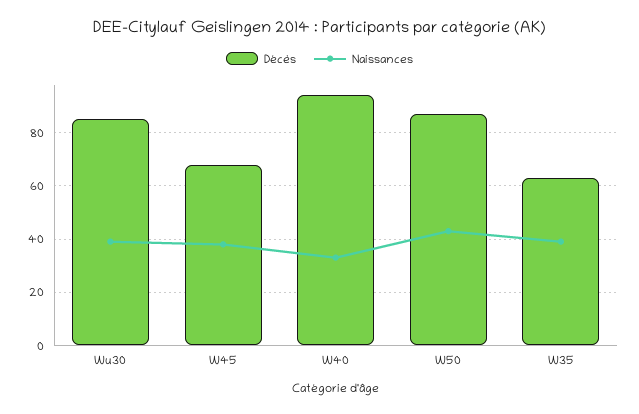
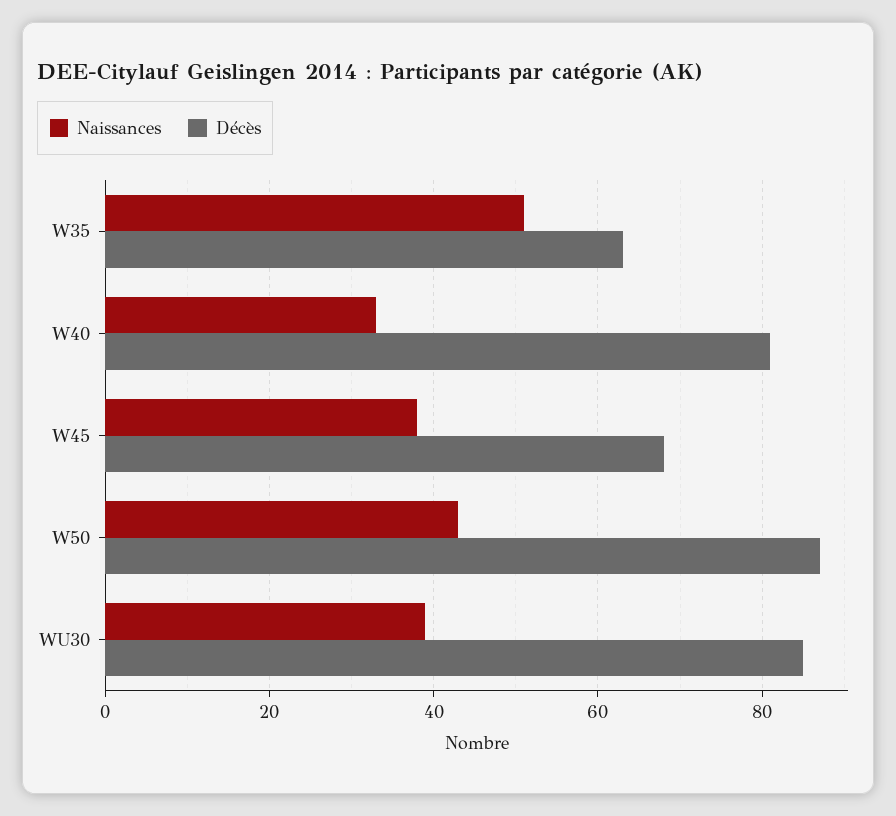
Décès, W40: 95 -> 80
Naissances, W35: 40 -> 50

